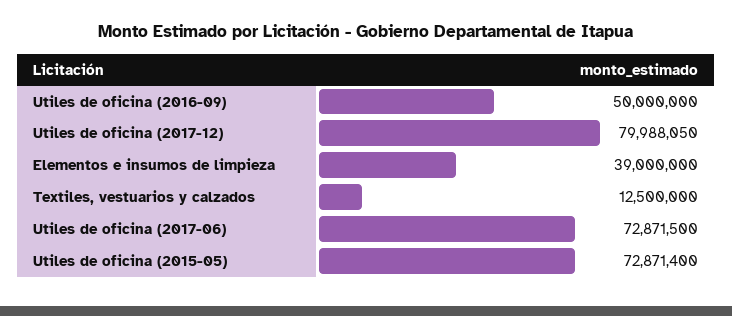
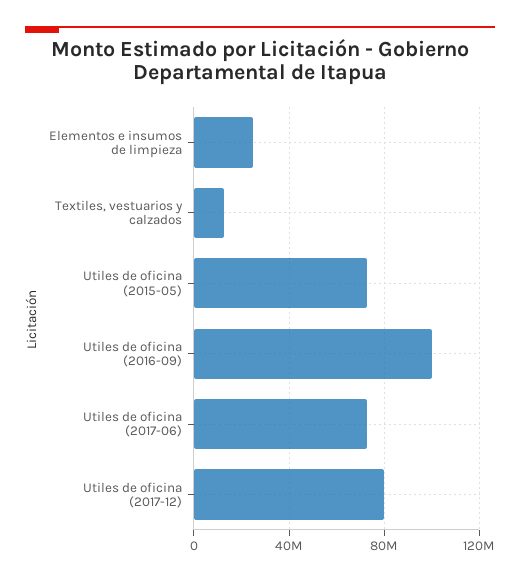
Utiles de oficina (2016-09): 50000000 -> 100000000
Elementos e insumos de limpieza: 39000000 -> 25000000

